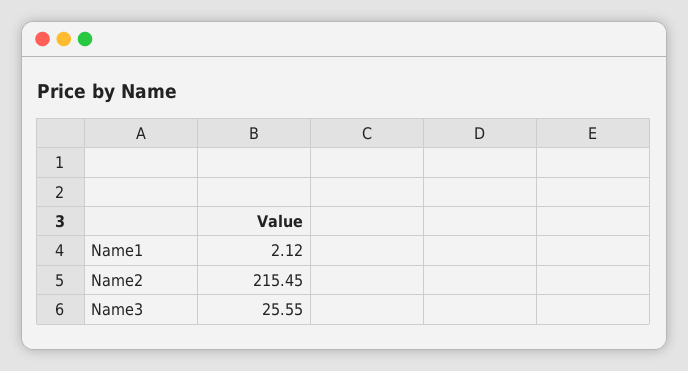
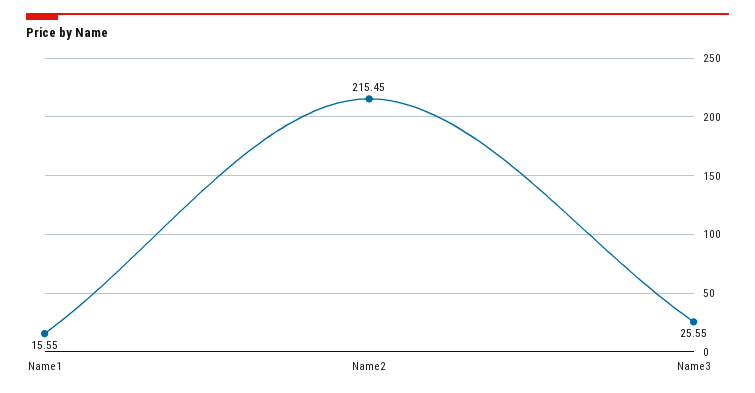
Name1: 2.12 -> 15.55

